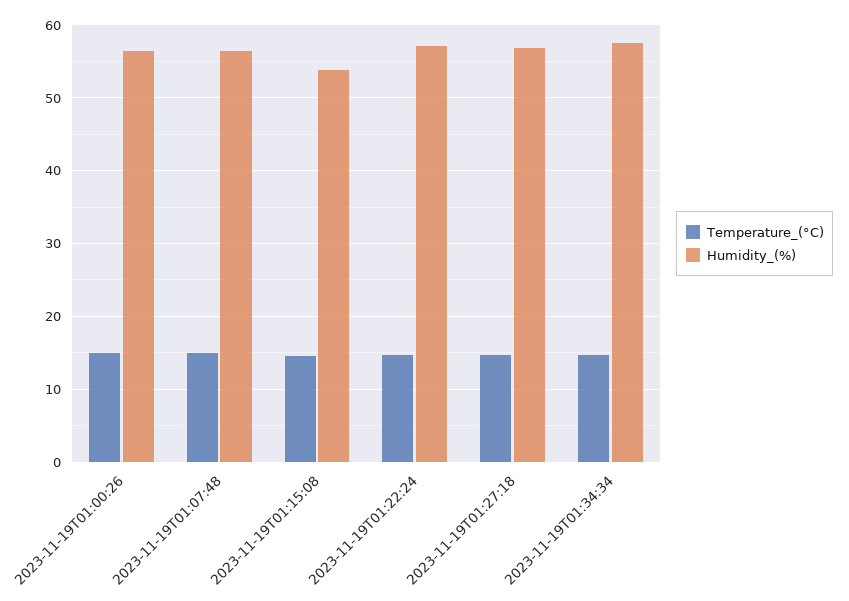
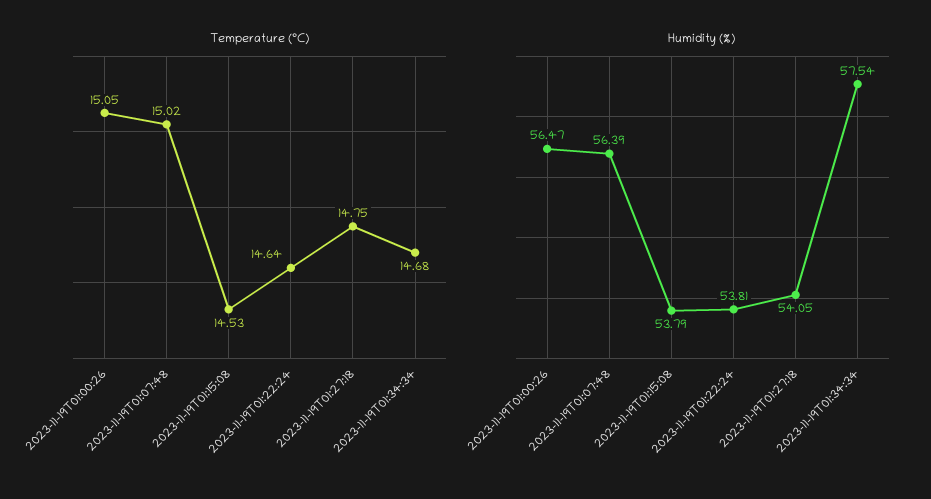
Humidity_(%), 2023-11-19T01:22:24: 57 -> 53.81
Humidity_(%), 2023-11-19T01:27:18: 57 -> 54.05

